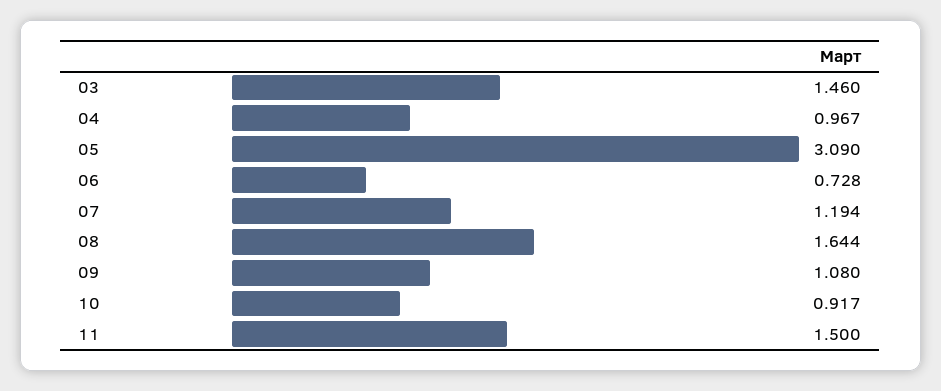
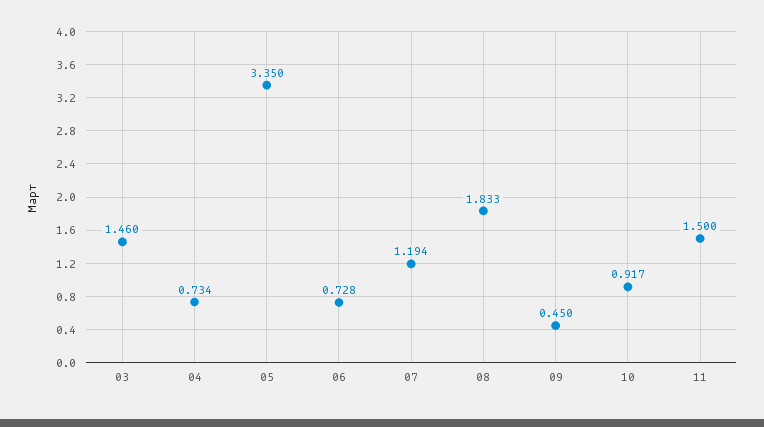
04: 0.967 -> 0.734
05: 3.09 -> 3.35
08: 1.644 -> 1.833
09: 1.08 -> 0.45

